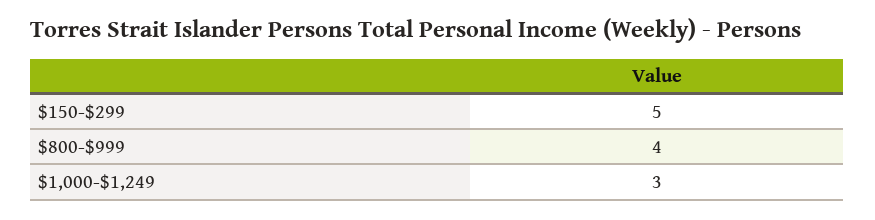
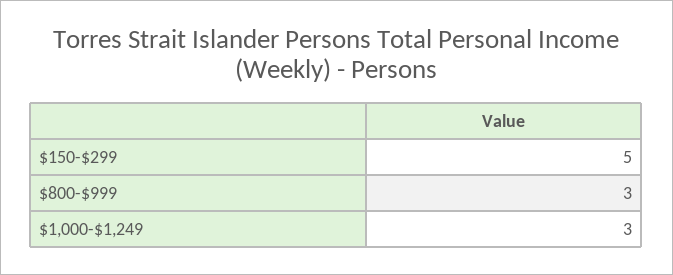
$800-$999: 4 -> 3

